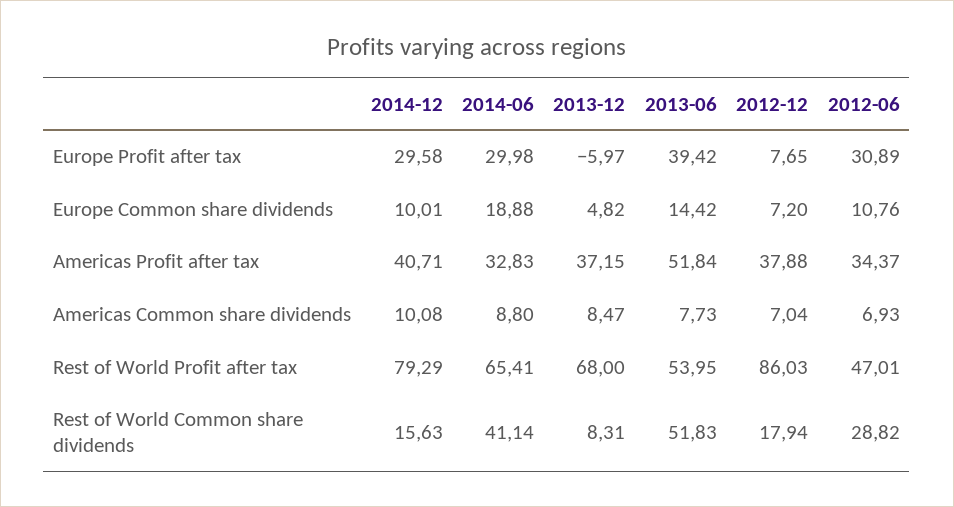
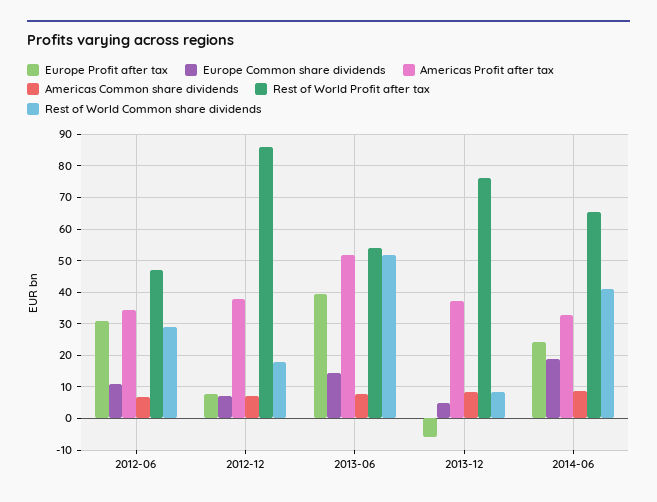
Europe Profit after tax, 2014-12: 29.58 -> none
Europe Profit after tax, 2014-06: 29.98 -> 24
Europe Common share dividends, 2014-12: 10.01 -> none
Americas Profit after tax, 2014-12: 40.71 -> none
Americas Common share dividends, 2014-12: 10.08 -> none
Rest of World Profit after tax, 2014-12: 79.29 -> none
Rest of World Profit after tax, 2013-12: 68 -> 76
Rest of World Common share dividends, 2014-12: 15.63 -> none

